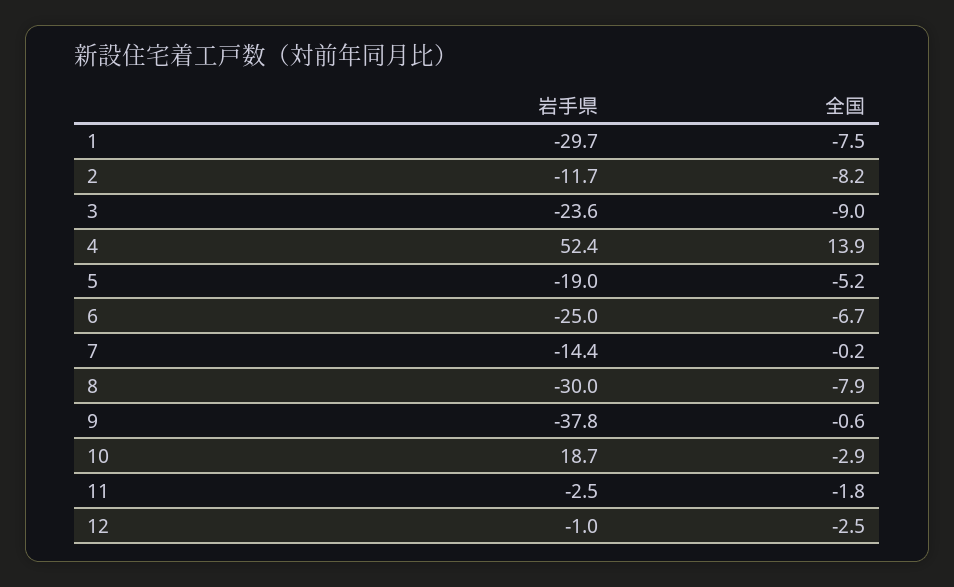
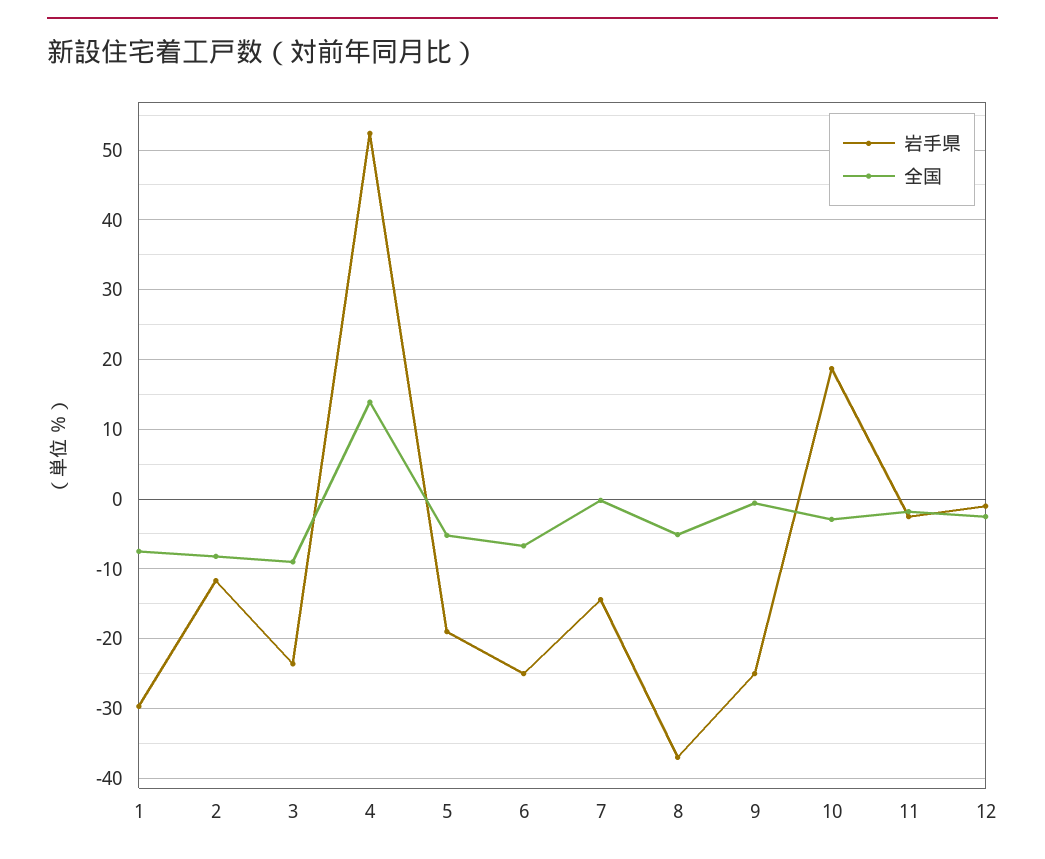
岩手県, 8: -30 -> -37
全国, 8: -7.9 -> -5
岩手県, 9: -37.8 -> -25

